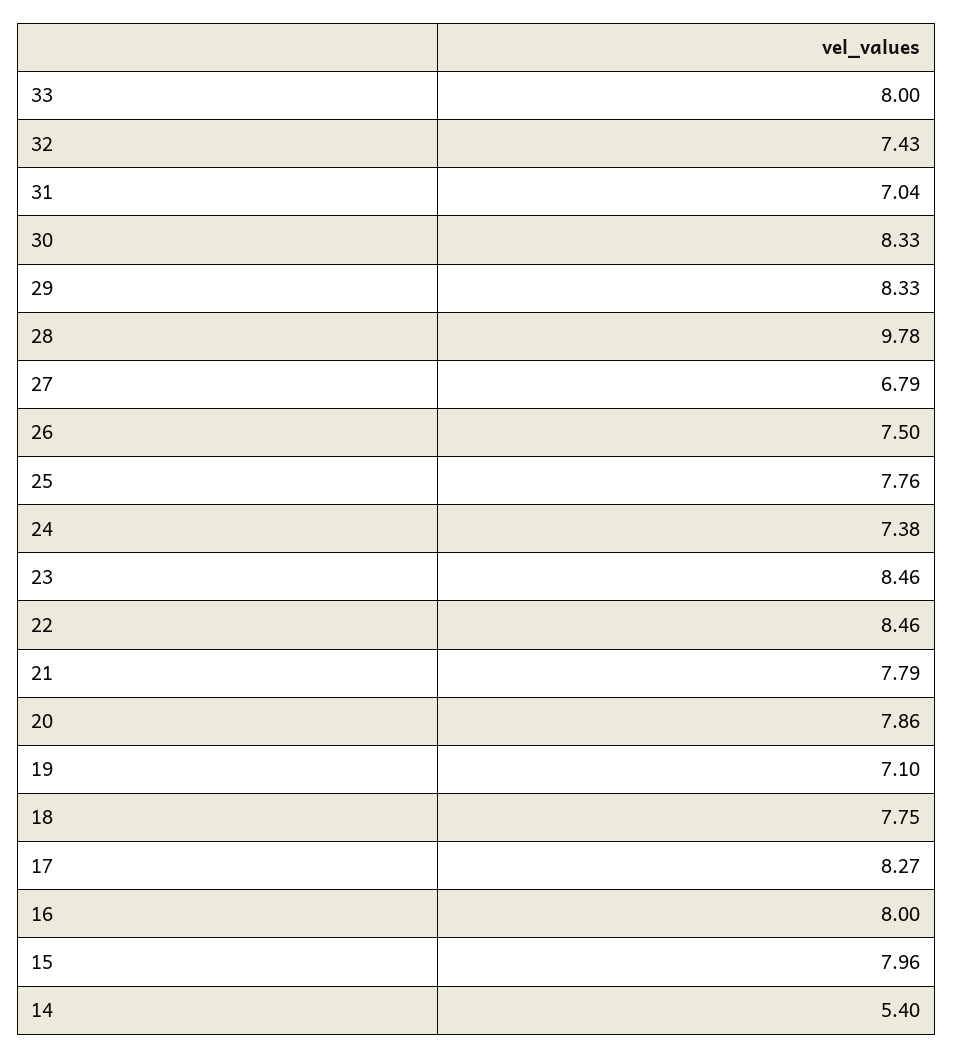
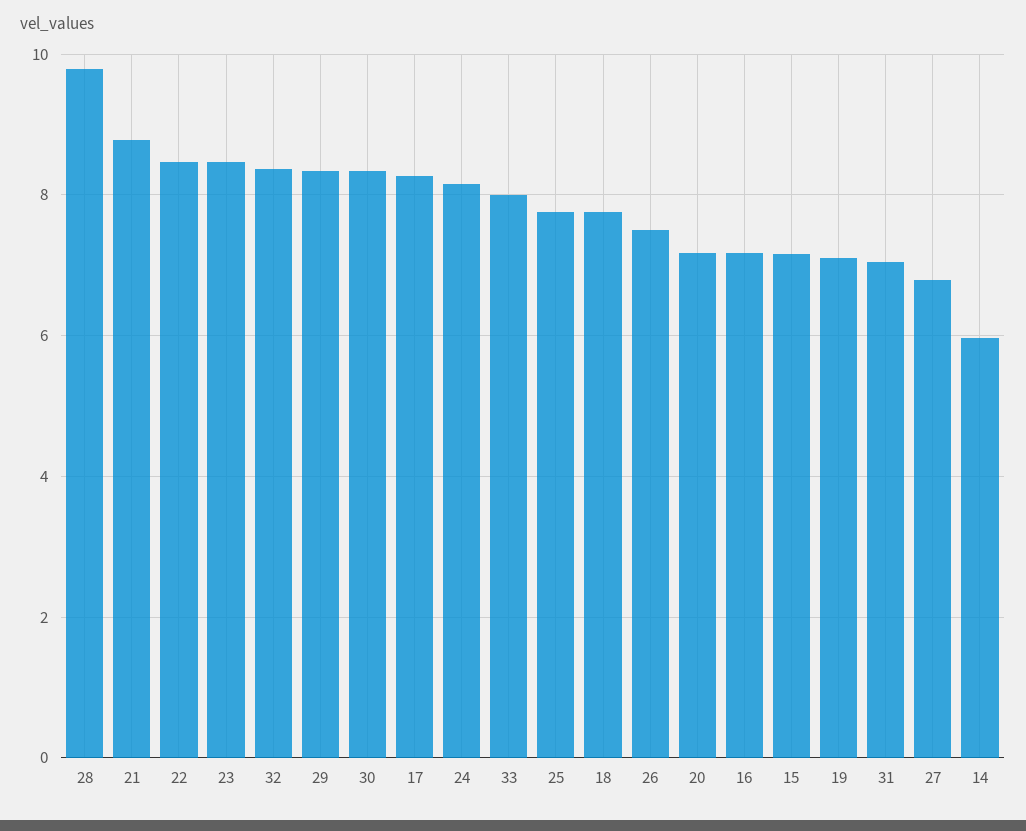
32: 7.43 -> 8.4
24: 7.38 -> 8.2
21: 7.79 -> 8.8
20: 7.86 -> 7.2
16: 8 -> 7.2
15: 7.96 -> 7.2
14: 5.4 -> 6

